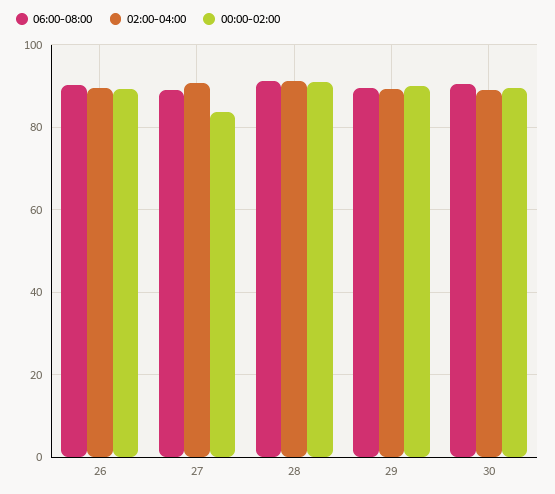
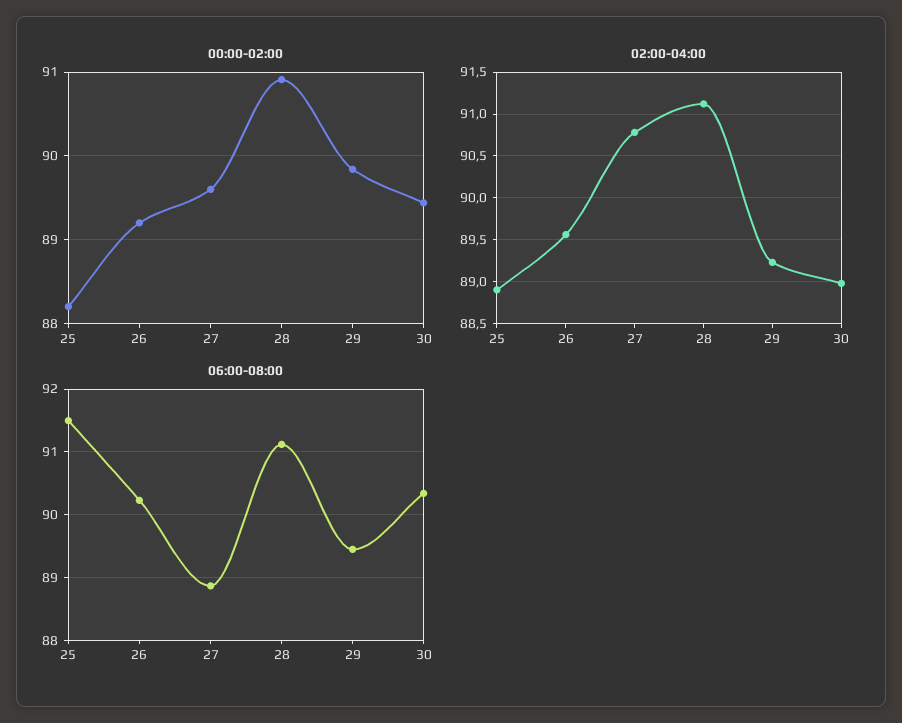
00:00-02:00, 27: 84 -> 89.6
00:00-02:00, 25: none -> 88.2
02:00-04:00, 25: none -> 88.9
06:00-08:00, 25: none -> 91.5

